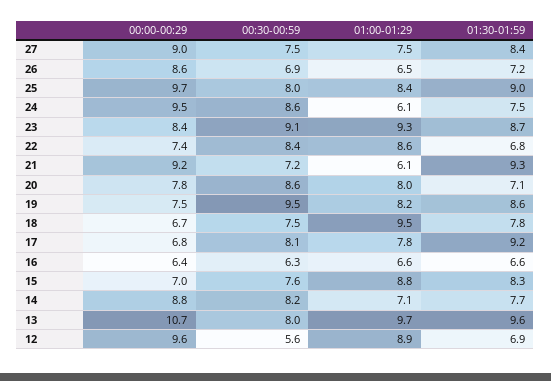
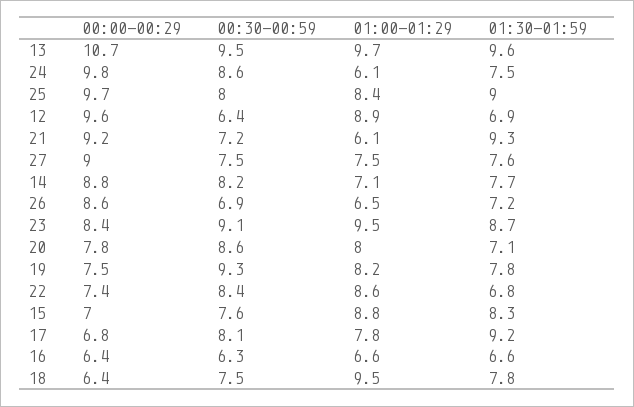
01:30-01:59, 27: 8.4 -> 7.6
00:00-00:29, 24: 9.5 -> 9.8
01:00-01:29, 23: 9.3 -> 9.5
00:30-00:59, 19: 9.5 -> 9.3
01:30-01:59, 19: 8.6 -> 7.8
00:00-00:29, 18: 6.7 -> 6.4
00:30-00:59, 13: 8 -> 9.5
00:30-00:59, 12: 5.6 -> 6.4

